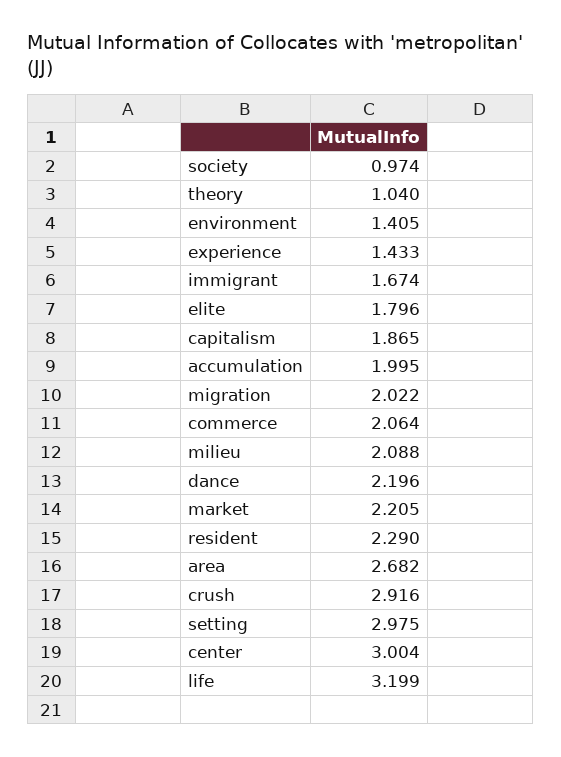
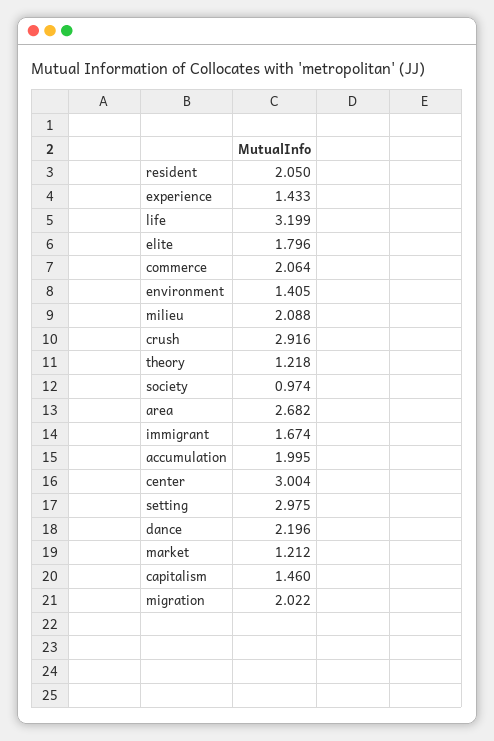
theory: 1.04 -> 1.218
capitalism: 1.865 -> 1.46
market: 2.205 -> 1.212
resident: 2.29 -> 2.05

